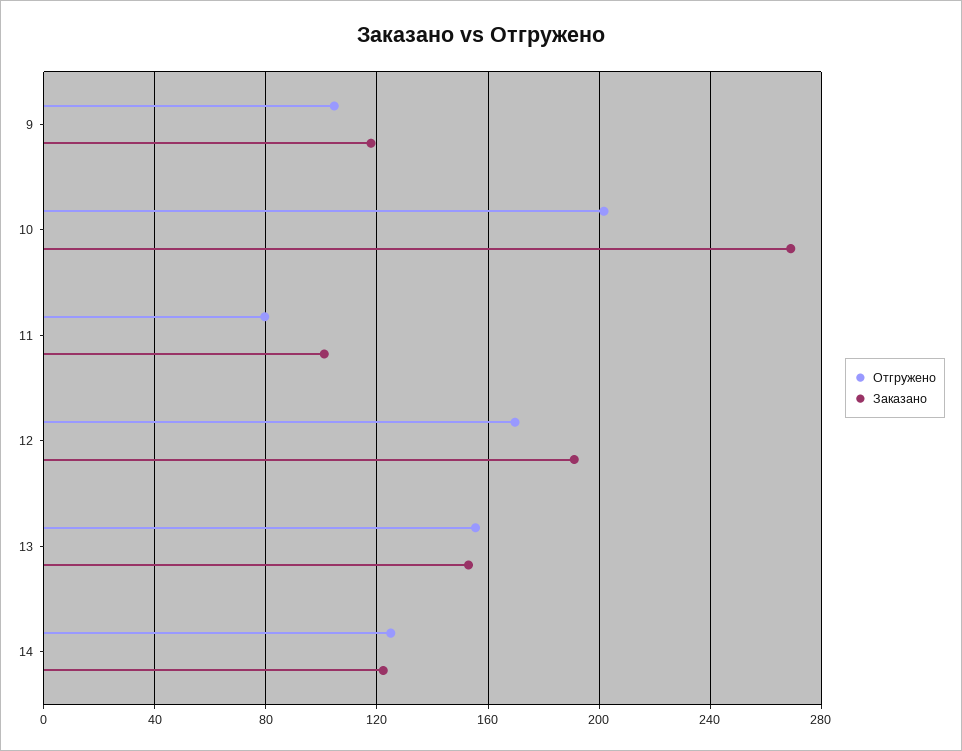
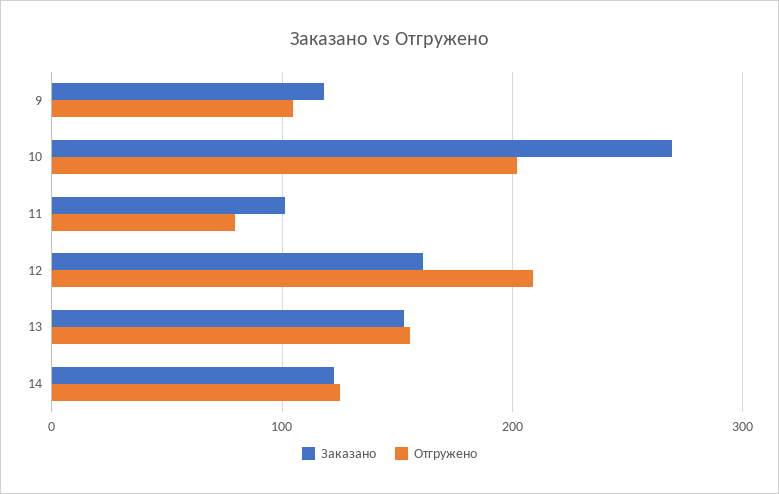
Отгружено, 12: 170 -> 210
Заказано, 12: 190 -> 160

